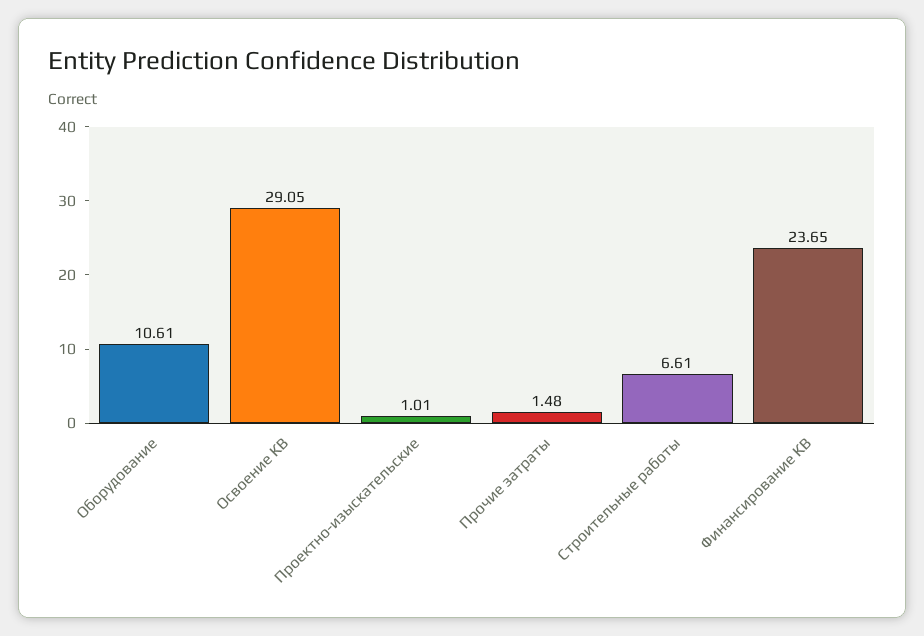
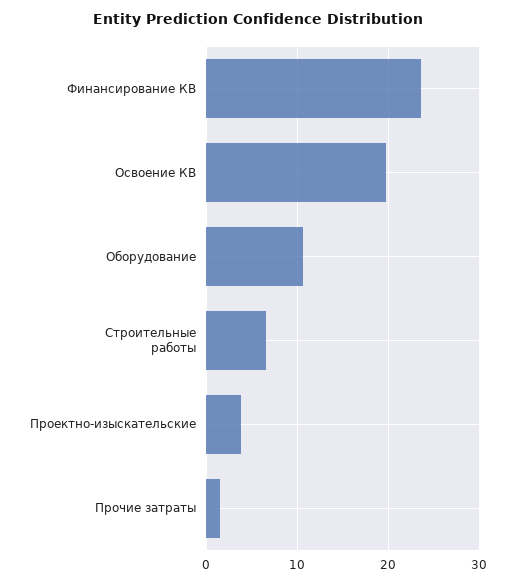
Освоение КВ: 29.05 -> 20
Проектно-изыскательские: 1.01 -> 4

